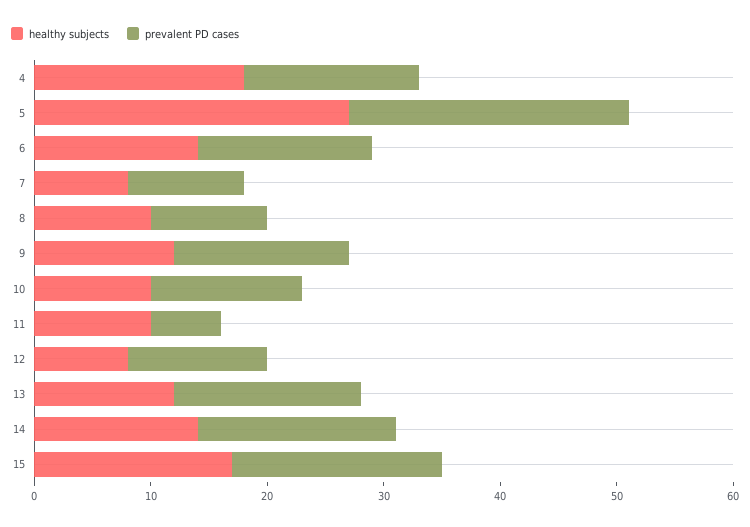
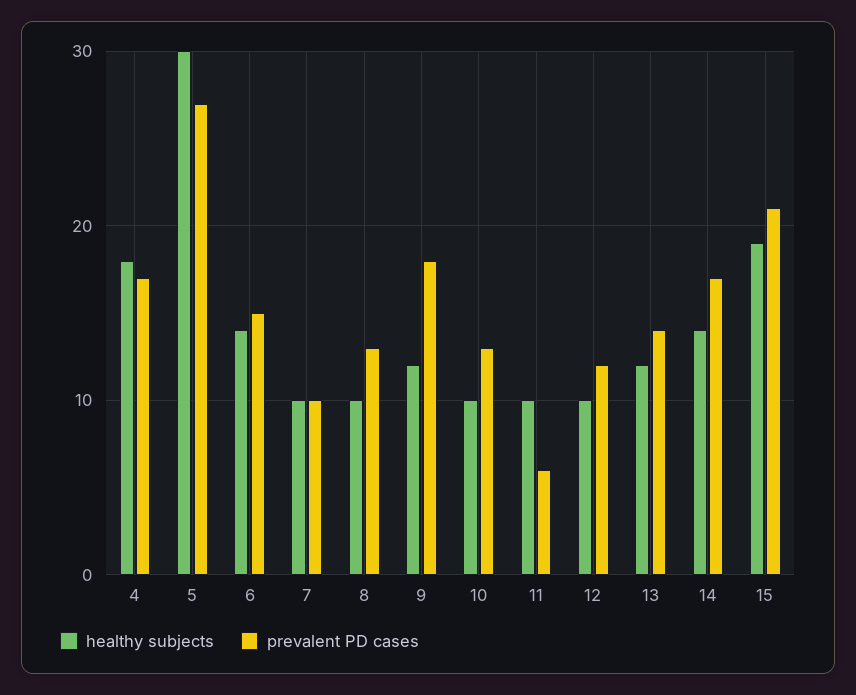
prevalent PD cases, 4: 15 -> 17
healthy subjects, 5: 27 -> 30
prevalent PD cases, 5: 24 -> 27
healthy subjects, 7: 8 -> 10
prevalent PD cases, 8: 10 -> 13
prevalent PD cases, 9: 15 -> 18
healthy subjects, 12: 8 -> 10
prevalent PD cases, 13: 16 -> 14
healthy subjects, 15: 17 -> 19
prevalent PD cases, 15: 18 -> 21

